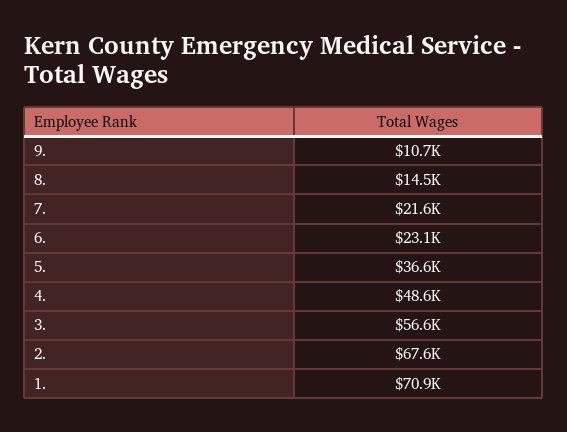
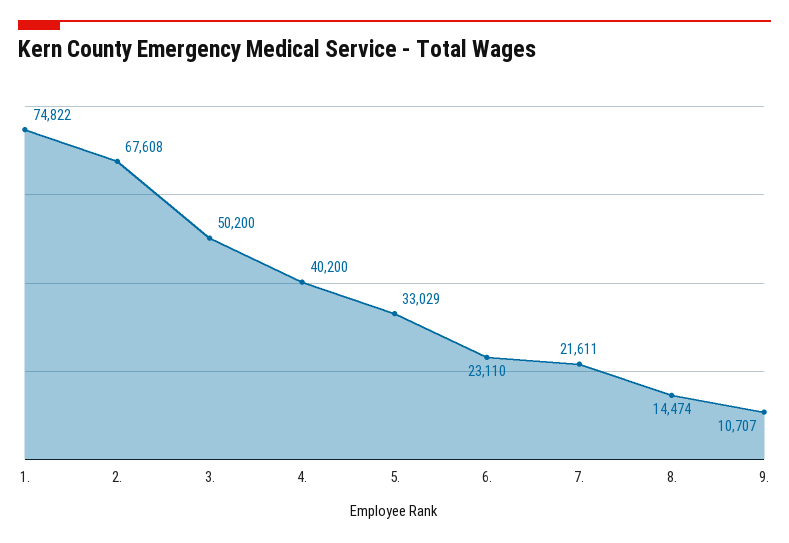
5.: 36600 -> 33029
4.: 48600 -> 40200
3.: 56600 -> 50200
1.: 70900 -> 74822

